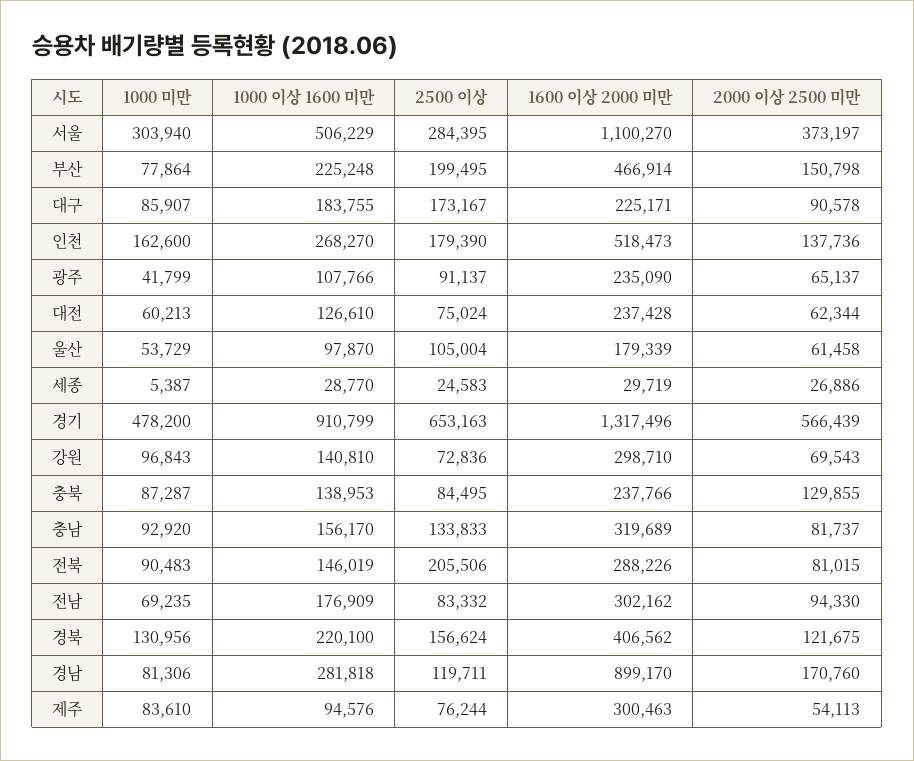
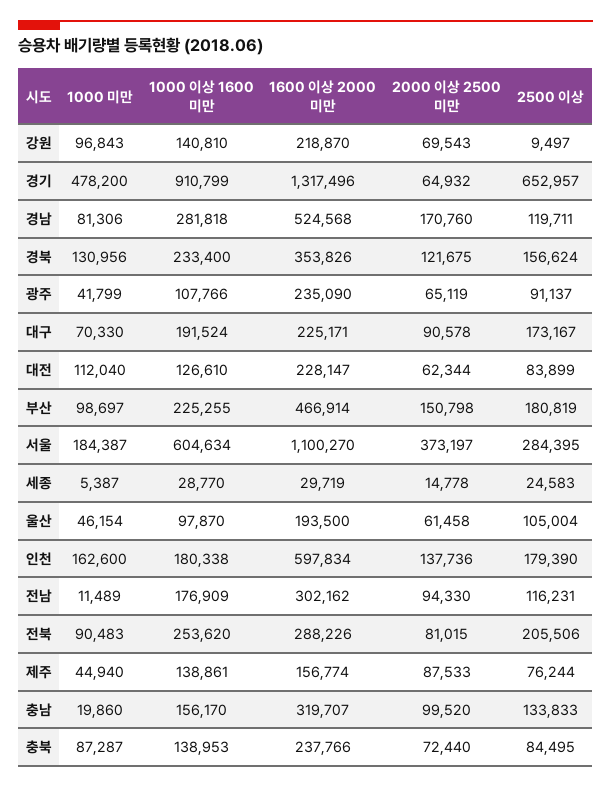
1000 미만, 서울: 303940 -> 184387
1000 이상 1600 미만, 서울: 506229 -> 604634
1000 미만, 부산: 77864 -> 98697
1000 이상 1600 미만, 부산: 225248 -> 225255
2500 이상, 부산: 199495 -> 180819
1000 미만, 대구: 85907 -> 70330
1000 이상 1600 미만, 대구: 183755 -> 191524
1000 이상 1600 미만, 인천: 268270 -> 180338
1600 이상 2000 미만, 인천: 518473 -> 597834
2000 이상 2500 미만, 광주: 65137 -> 65119
1000 미만, 대전: 60213 -> 112040
2500 이상, 대전: 75024 -> 83899
1600 이상 2000 미만, 대전: 237428 -> 228147
1000 미만, 울산: 53729 -> 46154
1600 이상 2000 미만, 울산: 179339 -> 193500
2000 이상 2500 미만, 세종: 26886 -> 14778
2500 이상, 경기: 653163 -> 652957
2000 이상 2500 미만, 경기: 566439 -> 64932
2500 이상, 강원: 72836 -> 9497
1600 이상 2000 미만, 강원: 298710 -> 218870
2000 이상 2500 미만, 충북: 129855 -> 72440
1000 미만, 충남: 92920 -> 19860
1600 이상 2000 미만, 충남: 319689 -> 319707
2000 이상 2500 미만, 충남: 81737 -> 99520
1000 이상 1600 미만, 전북: 146019 -> 253620
1000 미만, 전남: 69235 -> 11489
2500 이상, 전남: 83332 -> 116231
1000 이상 1600 미만, 경북: 220100 -> 233400
1600 이상 2000 미만, 경북: 406562 -> 353826
1600 이상 2000 미만, 경남: 899170 -> 524568
1000 미만, 제주: 83610 -> 44940
1000 이상 1600 미만, 제주: 94576 -> 138861
1600 이상 2000 미만, 제주: 300463 -> 156774
2000 이상 2500 미만, 제주: 54113 -> 87533

